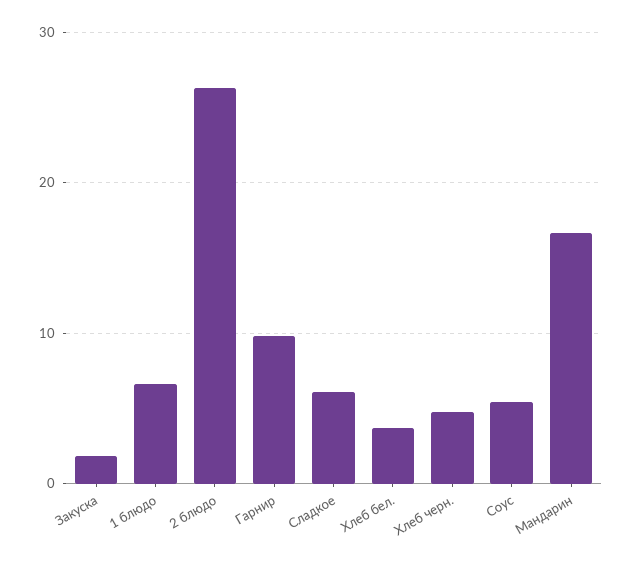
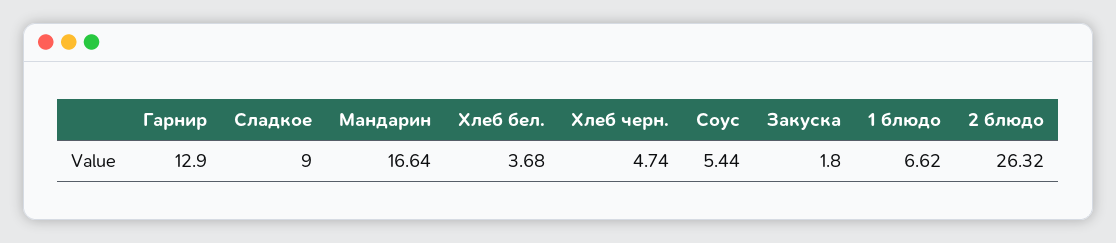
Гарнир: 10 -> 12.9
Сладкое: 6 -> 9

